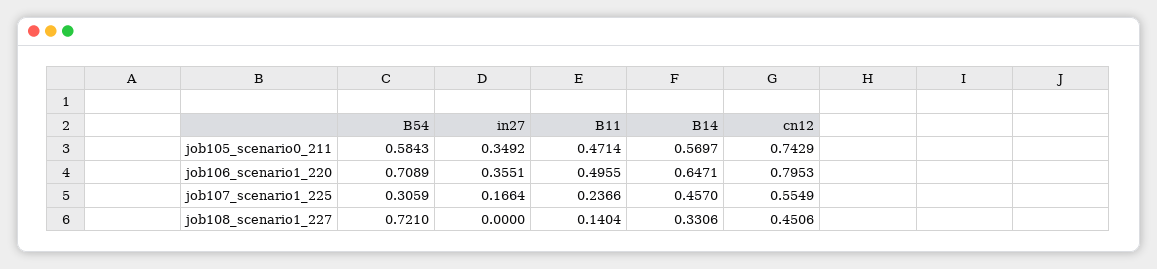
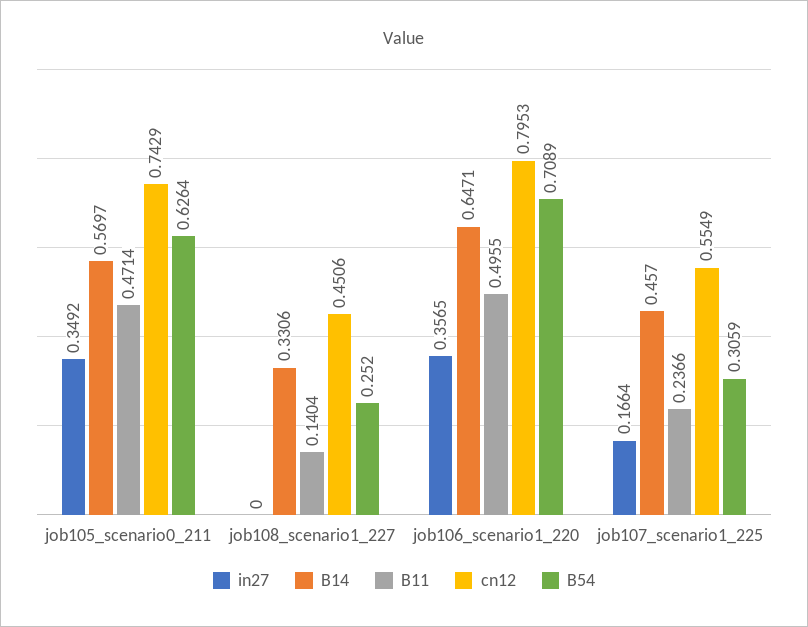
B54, job105_scenario0_211: 0.5843 -> 0.6264
in27, job106_scenario1_220: 0.3551 -> 0.3565
B54, job108_scenario1_227: 0.721 -> 0.252

